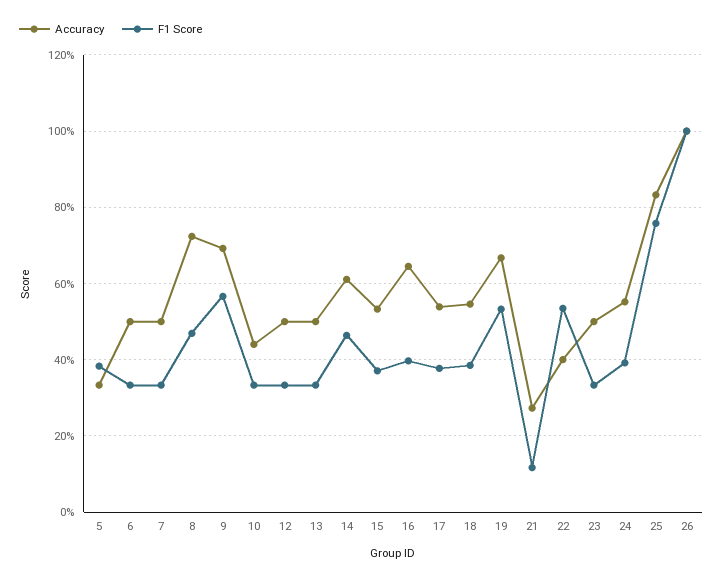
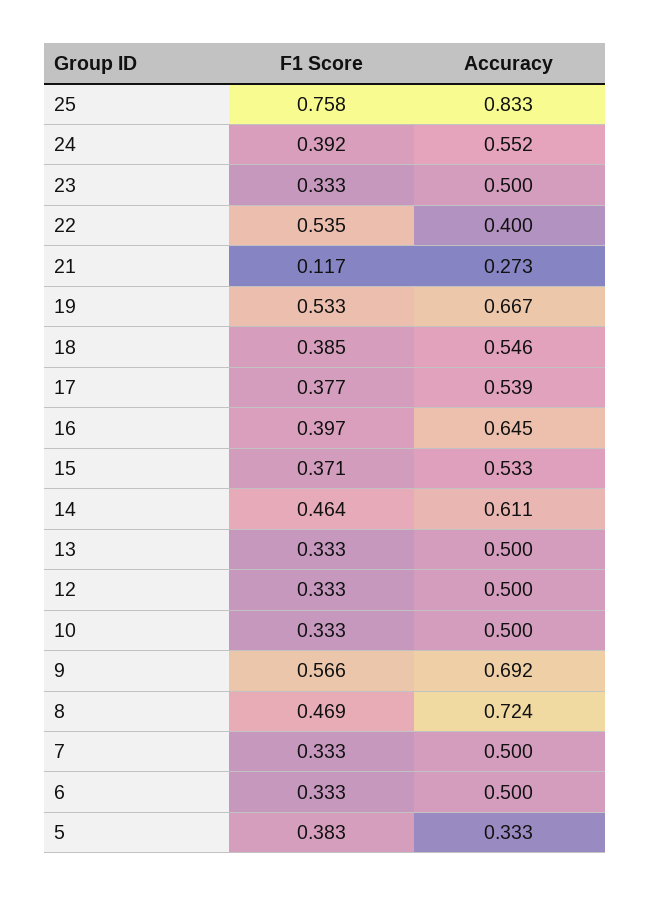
Accuracy, 10: 0.44 -> 0.5
Accuracy, 26: 1 -> none
F1 Score, 26: 1 -> none

